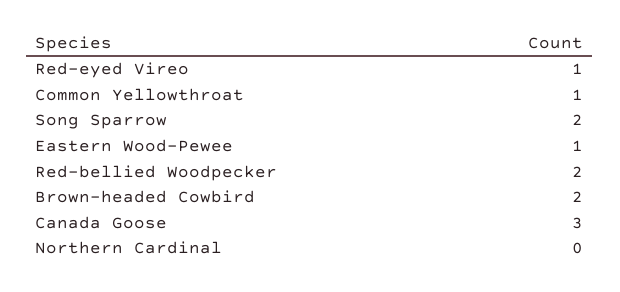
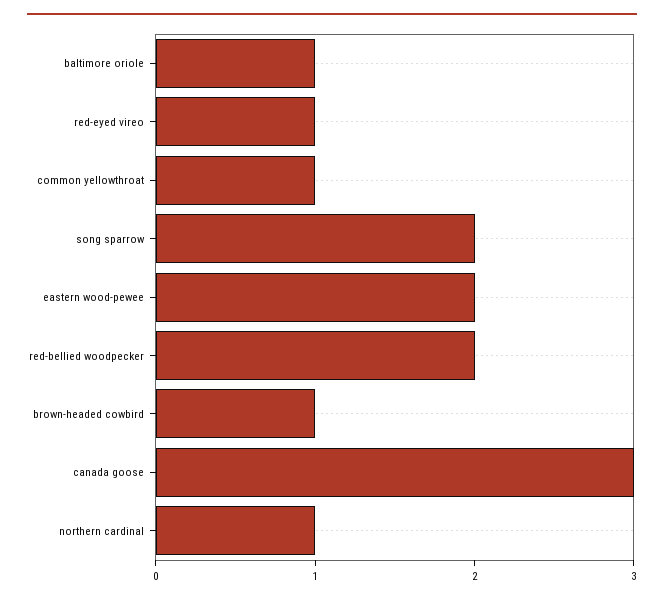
Eastern Wood-Pewee: 1 -> 2
Brown-headed Cowbird: 2 -> 1
Northern Cardinal: 0 -> 1
baltimore oriole: none -> 1

